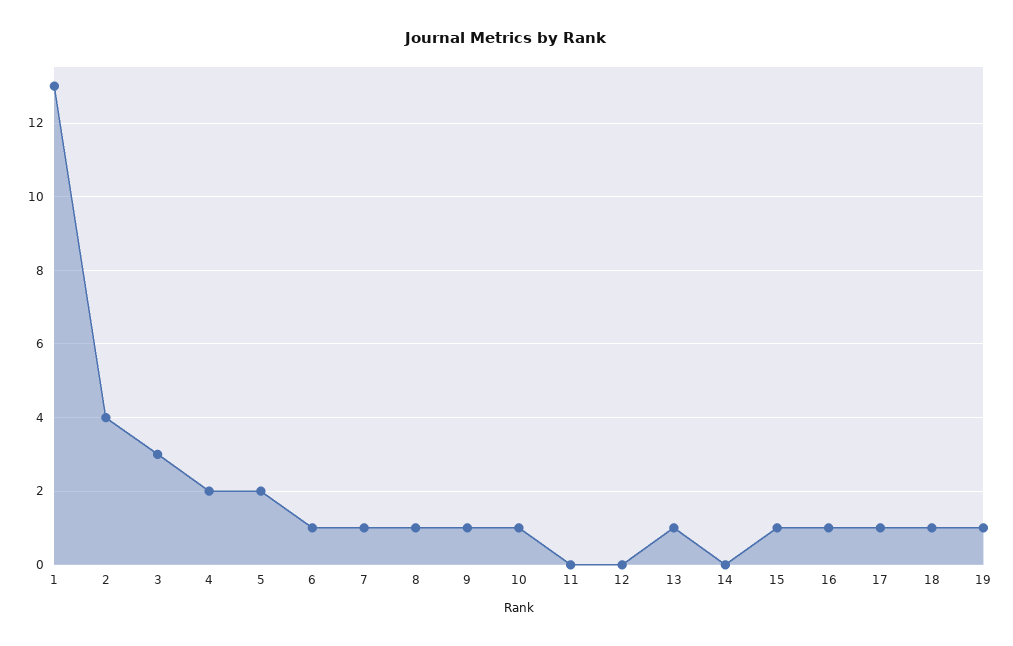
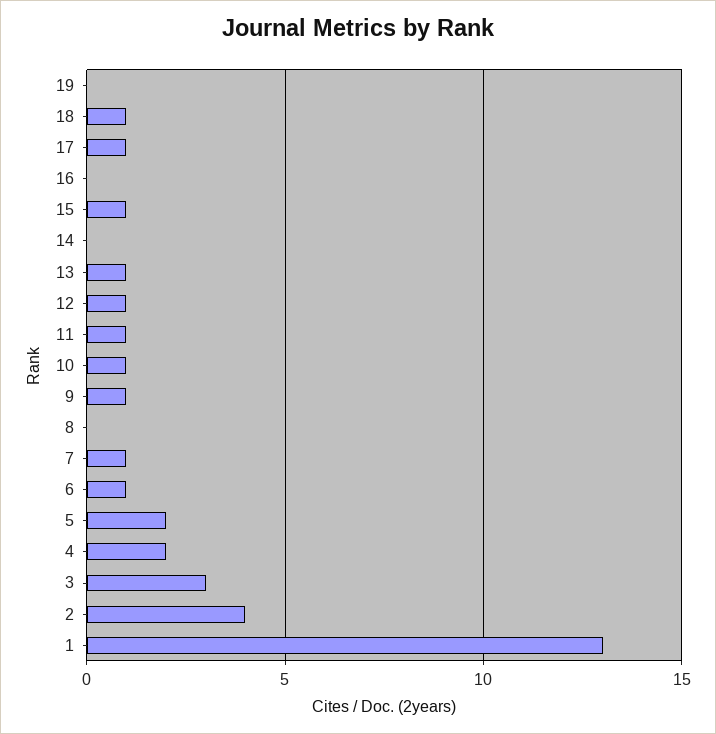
8: 1 -> 0
11: 0 -> 1
12: 0 -> 1
16: 1 -> 0
19: 1 -> 0

